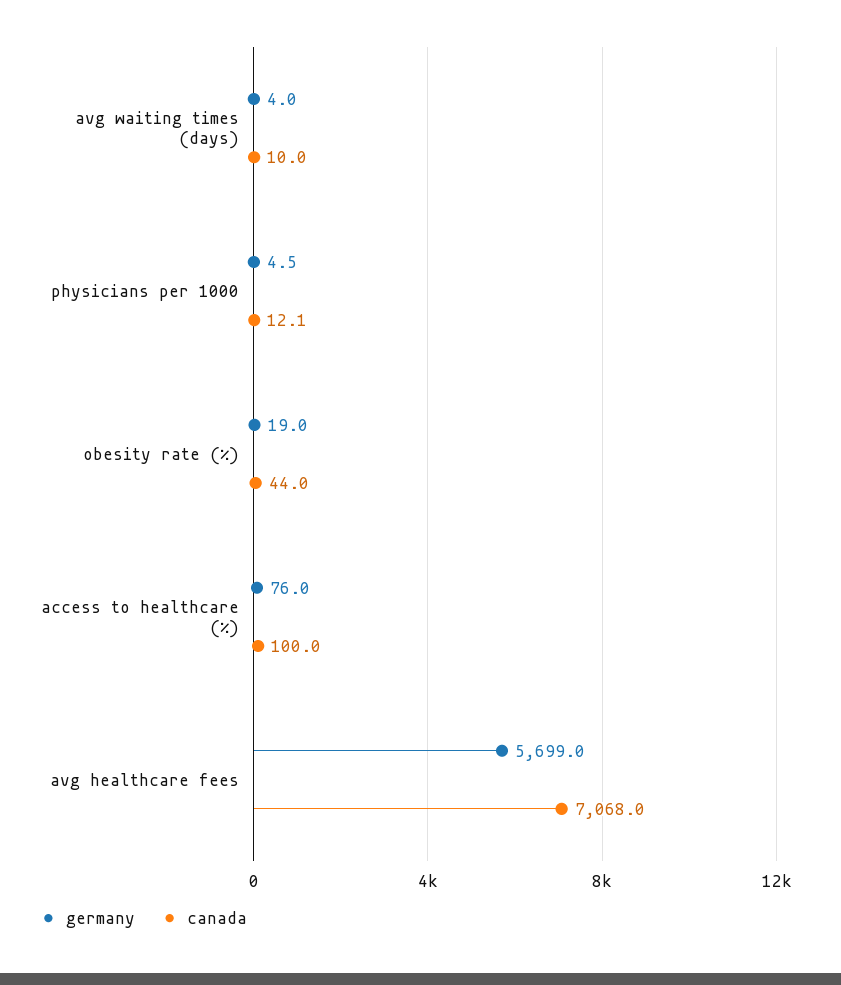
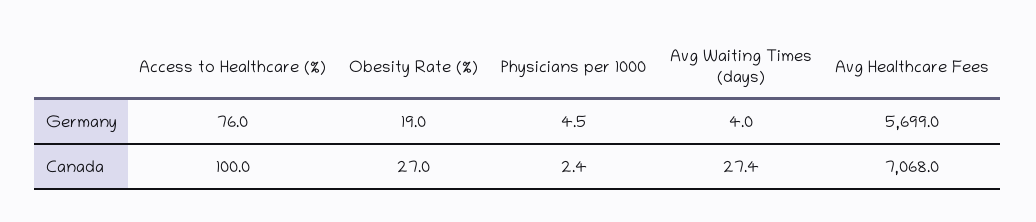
canada, avg waiting times (days): 10 -> 27.4
canada, physicians per 1000: 12.1 -> 2.4
canada, obesity rate (%): 44 -> 27

